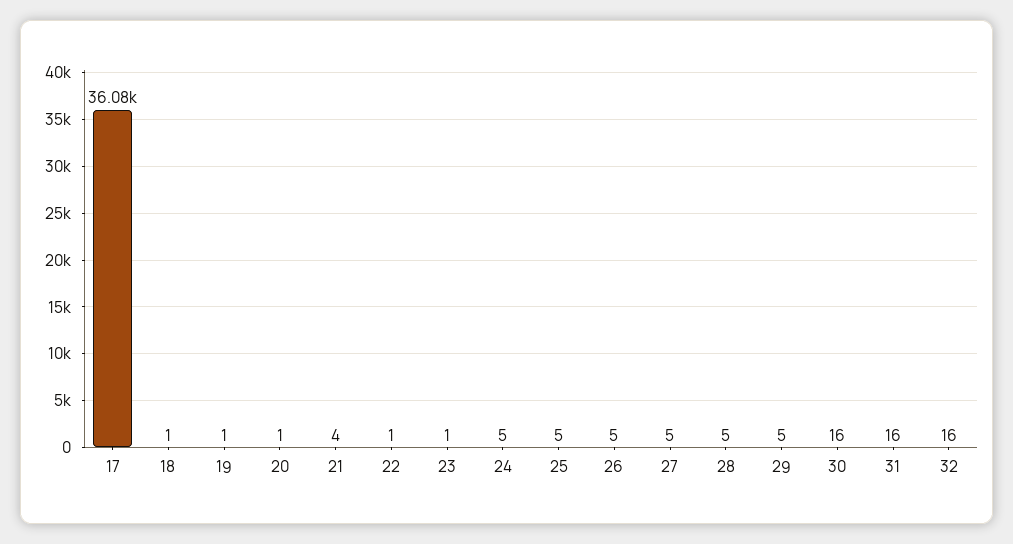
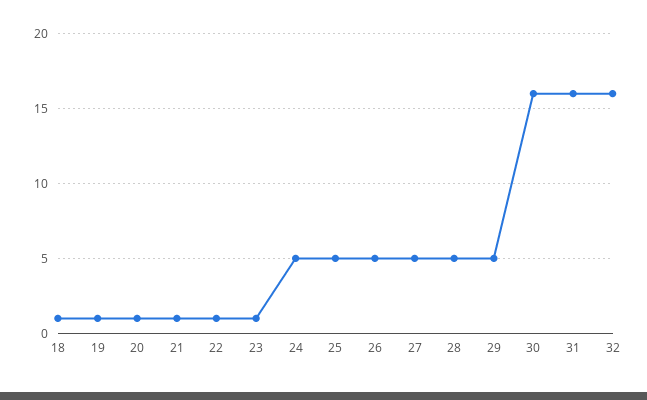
17: 36080 -> none
21: 4 -> 1

